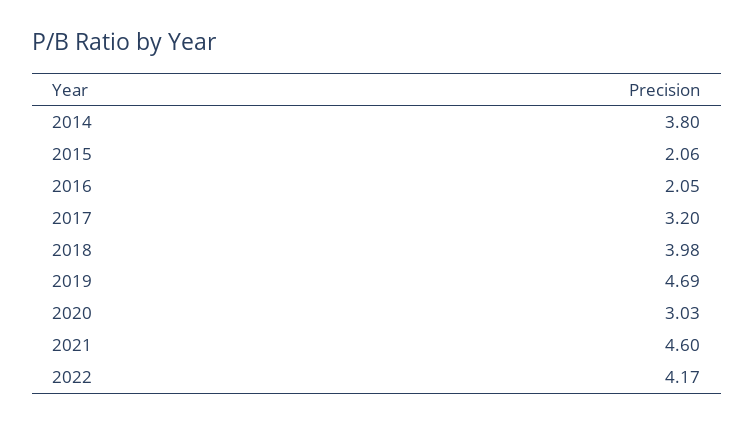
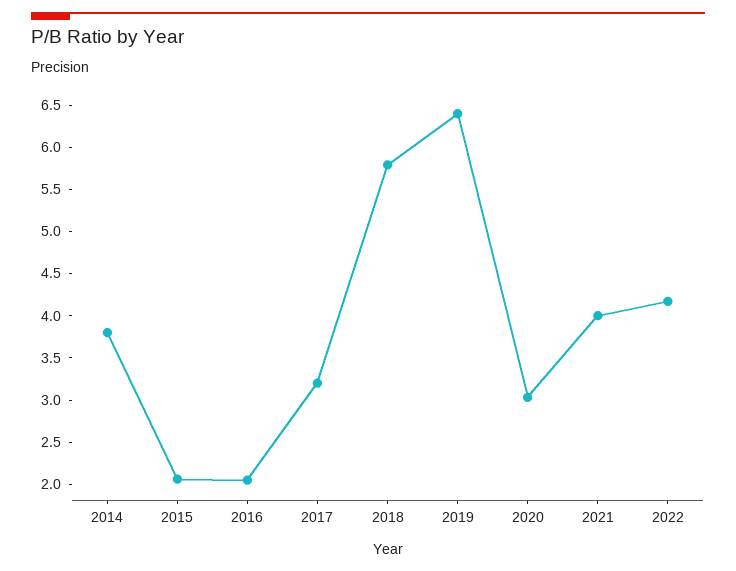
2018: 3.98 -> 5.8
2019: 4.69 -> 6.4
2021: 4.6 -> 4

